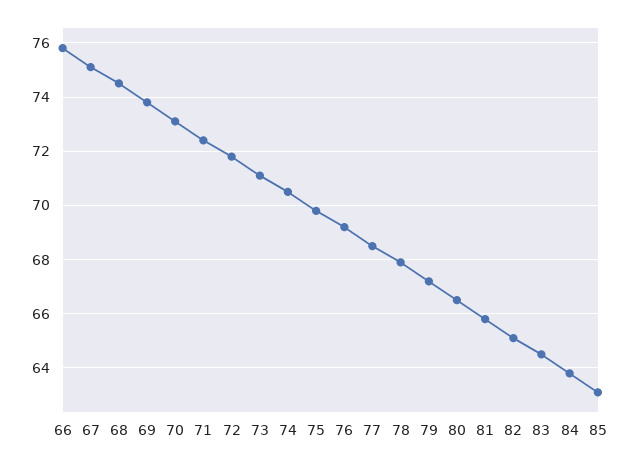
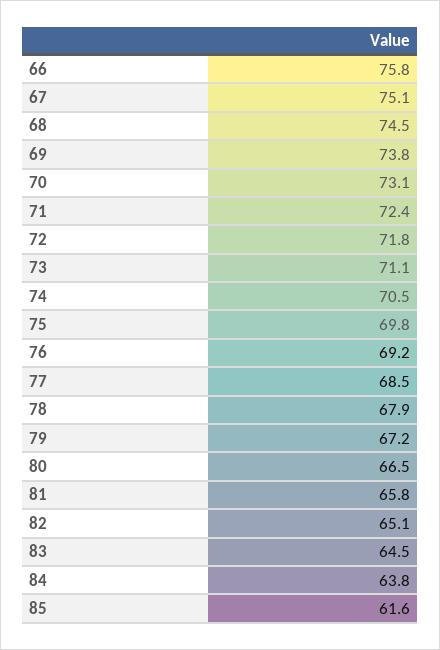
85: 63 -> 61.6

